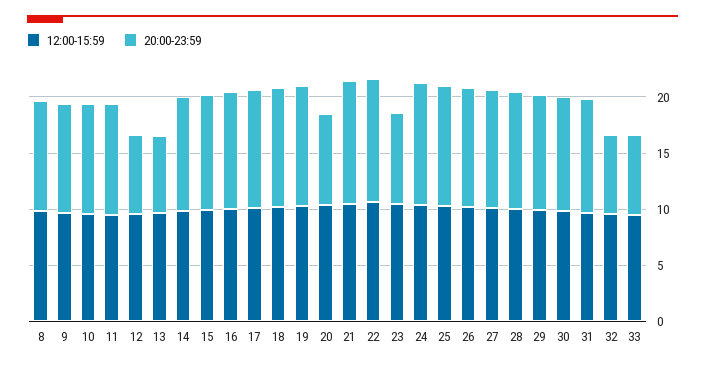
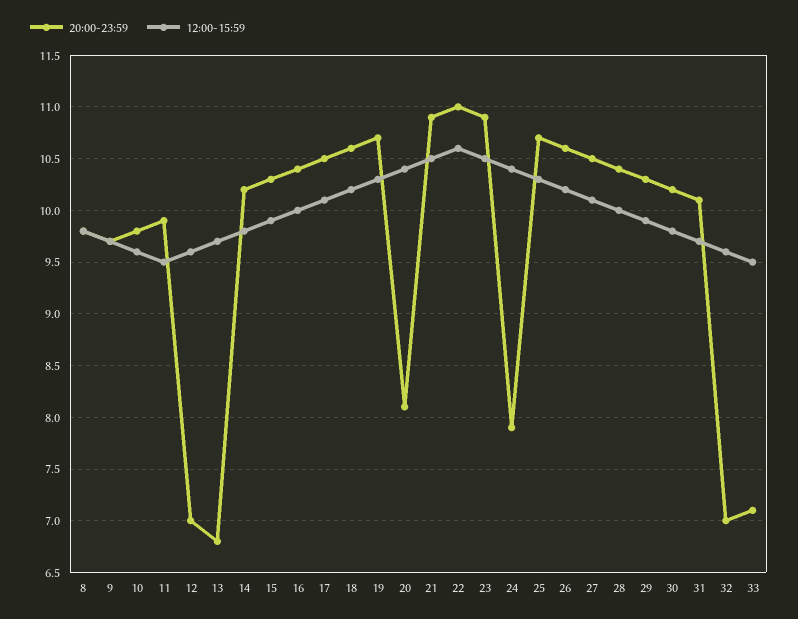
20:00-23:59, 23: 8 -> 10.9
20:00-23:59, 24: 11 -> 7.9

